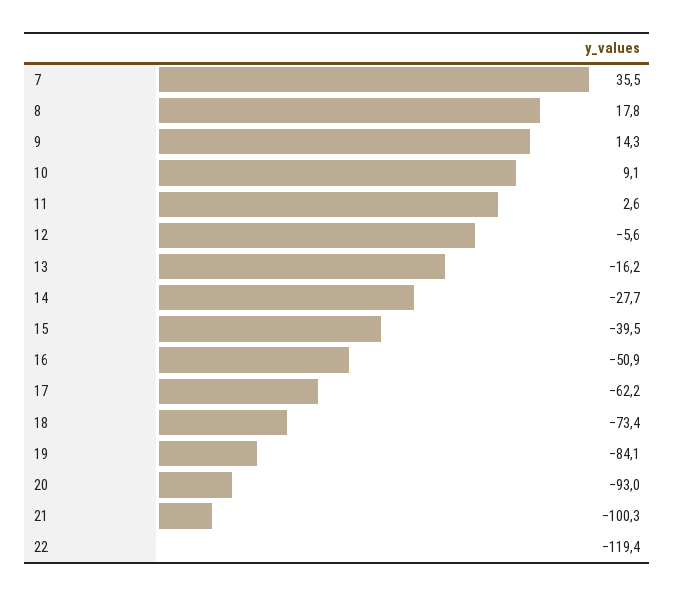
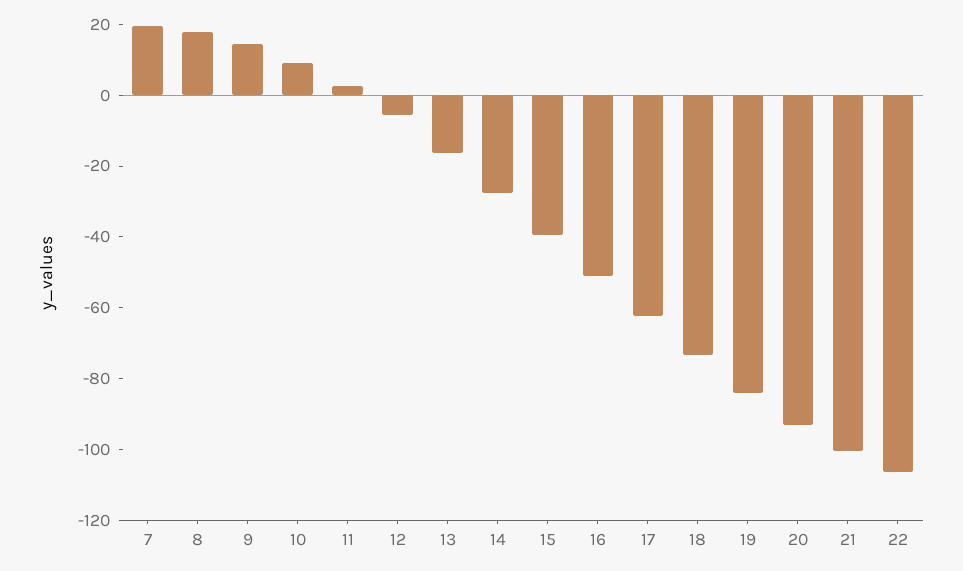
7: 35.5 -> 20
22: -119.4 -> -105

